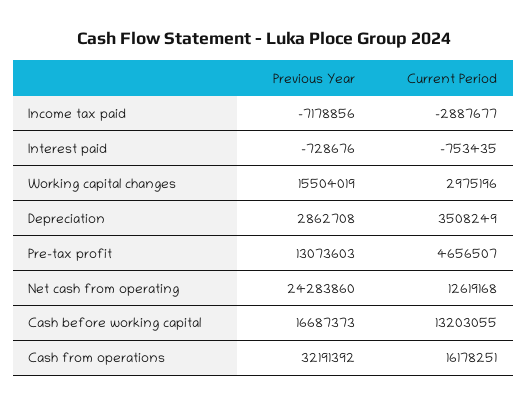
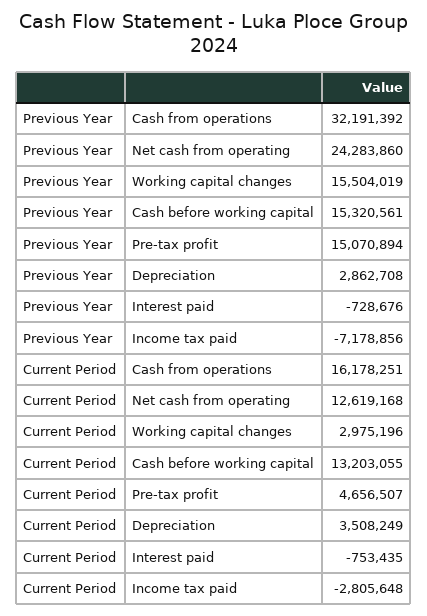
Current Period, Income tax paid: -2887677 -> -2805648
Previous Year, Pre-tax profit: 13073603 -> 15070894
Previous Year, Cash before working capital: 16687373 -> 15320561

